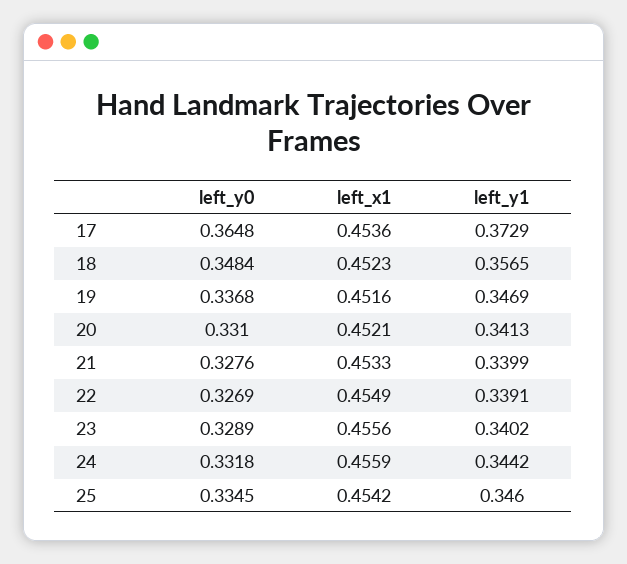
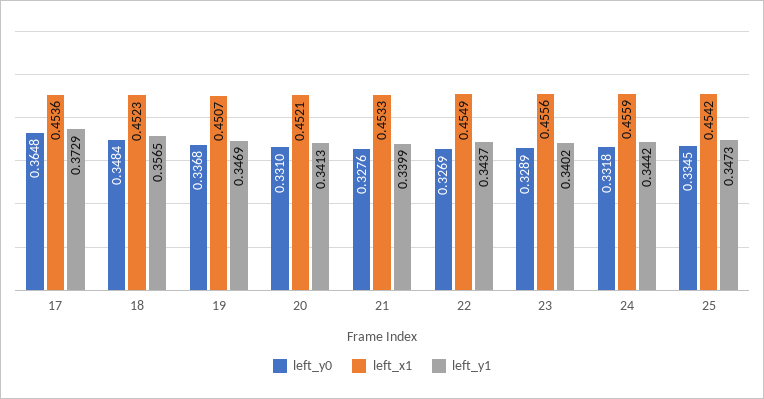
left_x1, 19: 0.4516 -> 0.4507
left_y1, 22: 0.3391 -> 0.3437
left_y1, 25: 0.346 -> 0.3473

